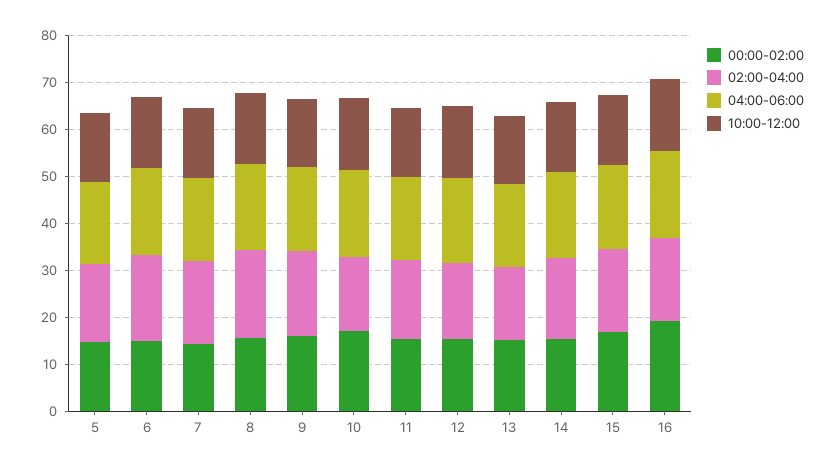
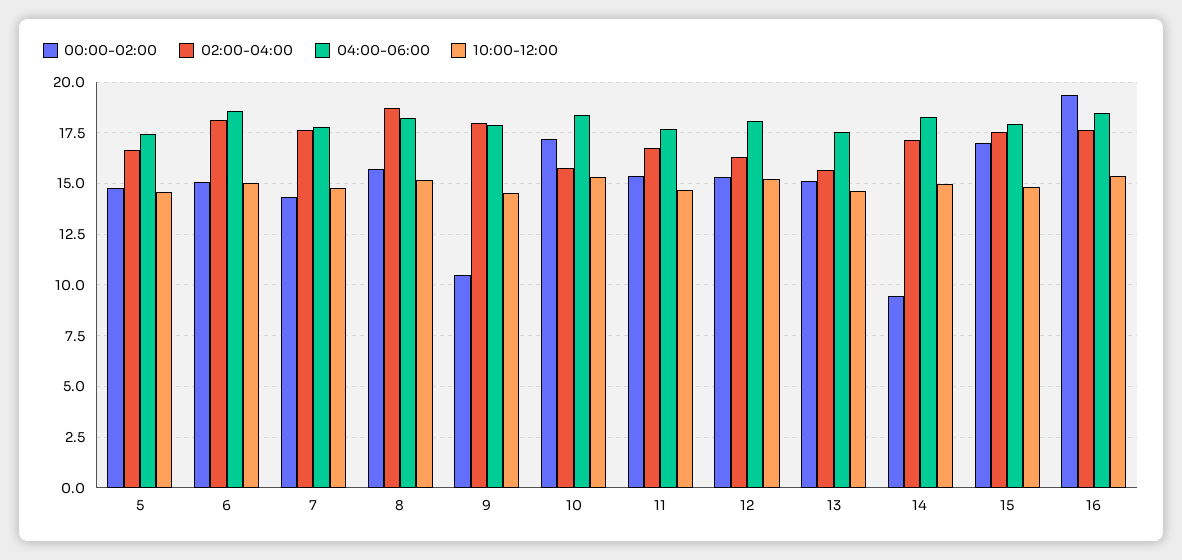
00:00-02:00, 9: 16 -> 10.5
00:00-02:00, 14: 16 -> 9.5

